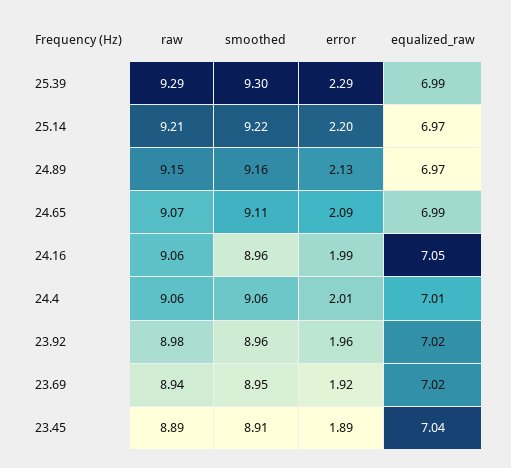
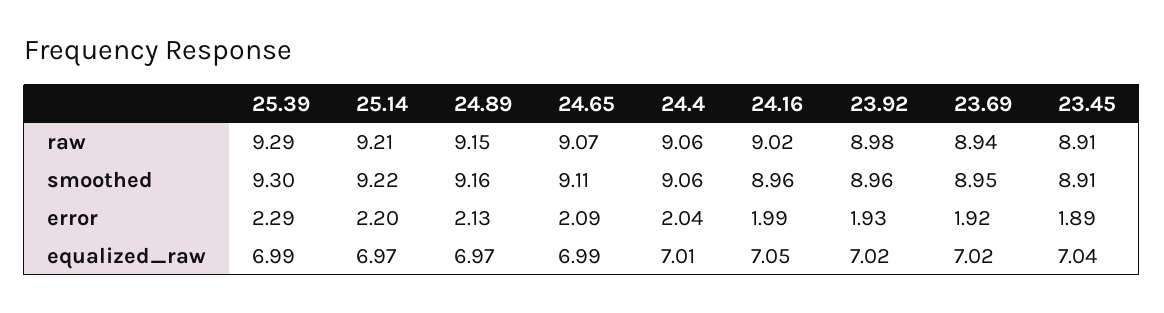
raw, 24.16: 9.06 -> 9.02
error, 24.4: 2.01 -> 2.04
error, 23.92: 1.96 -> 1.93
raw, 23.45: 8.89 -> 8.91

